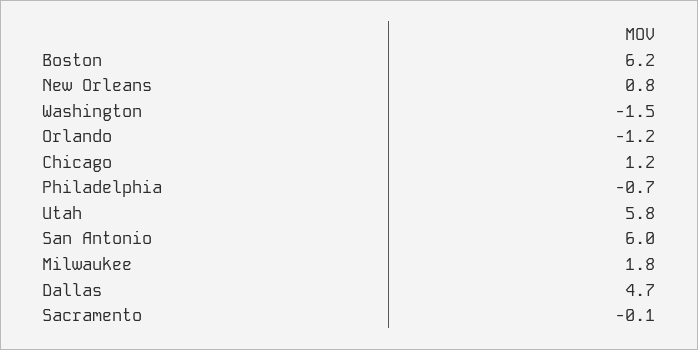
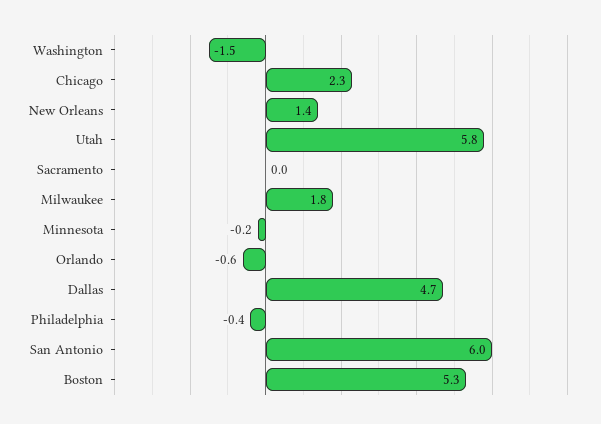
Boston: 6.2 -> 5.3
New Orleans: 0.8 -> 1.4
Orlando: -1.2 -> -0.6
Chicago: 1.2 -> 2.3
Philadelphia: -0.7 -> -0.4
Sacramento: -0.1 -> 0
Minnesota: none -> -0.2

